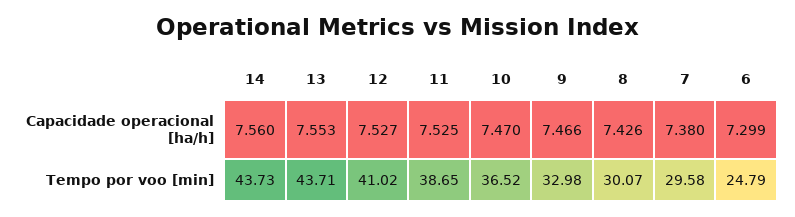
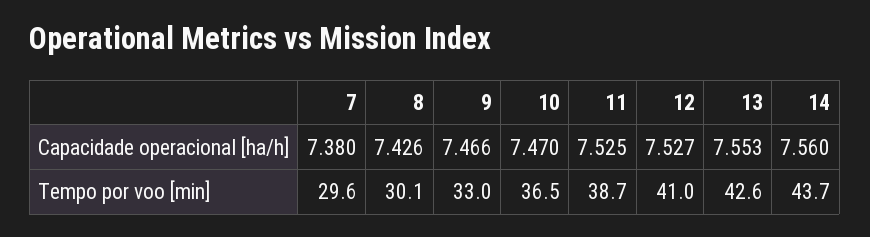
6, Capacidade operacional [ha/h]: 7.299 -> none
13, Tempo por voo [min]: 43.71 -> 42.6
6, Tempo por voo [min]: 24.79 -> none

